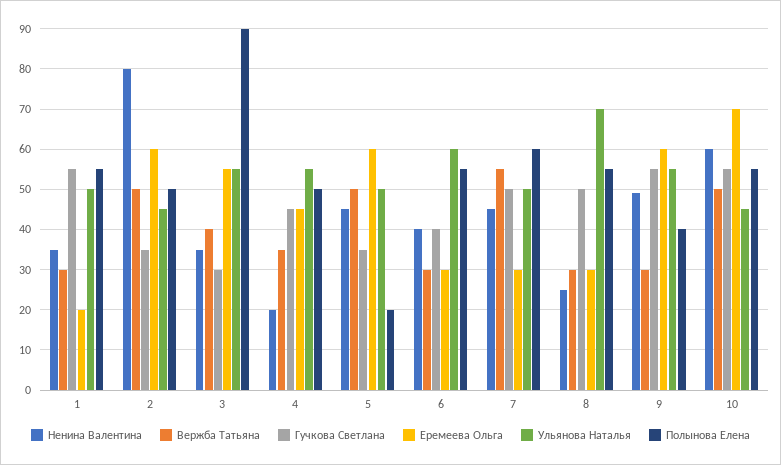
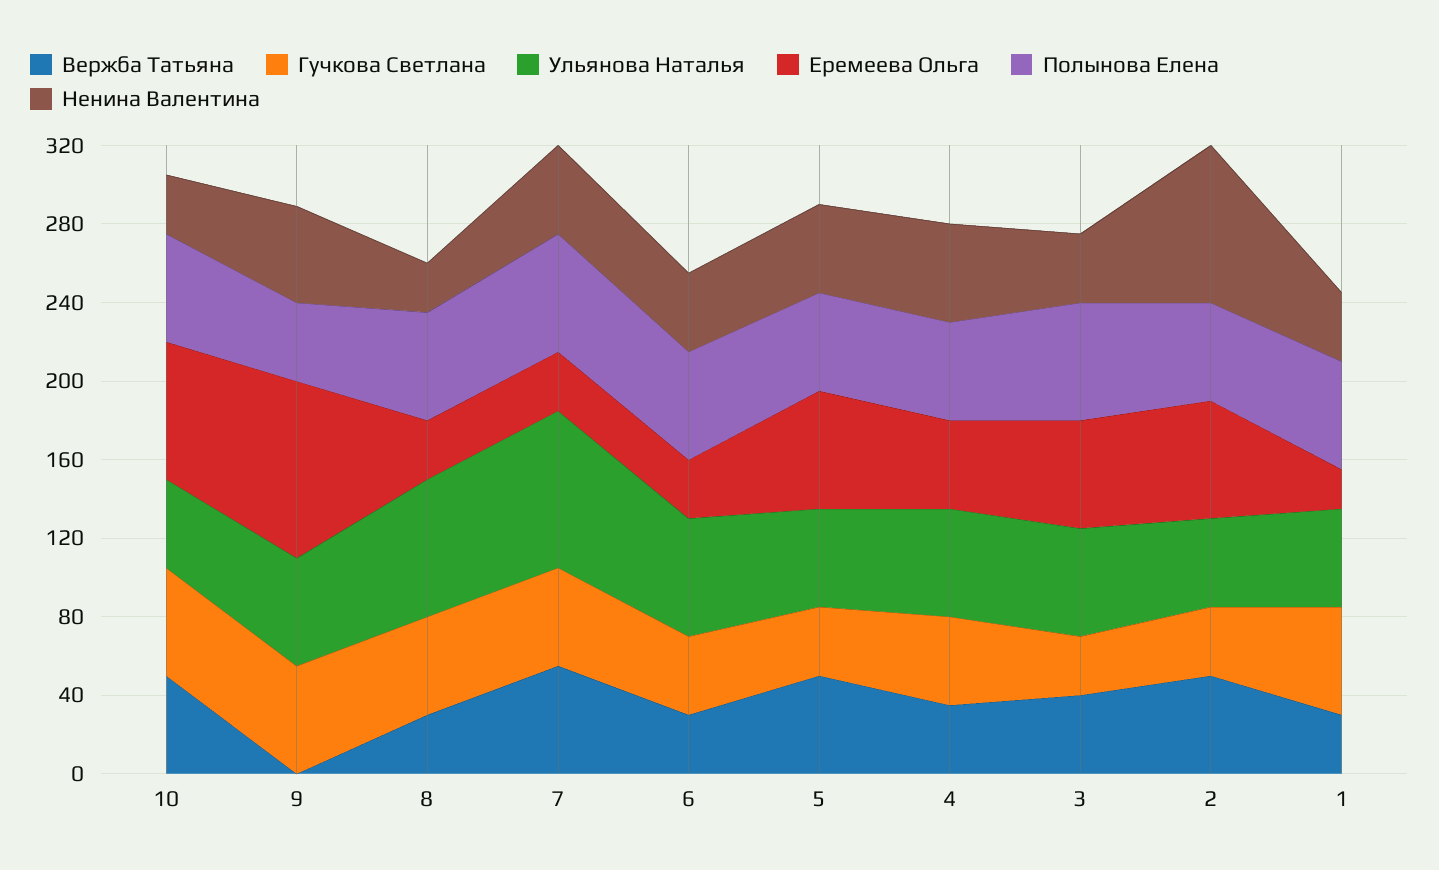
Полынова Елена, 3: 90 -> 60
Ненина Валентина, 4: 20 -> 50
Полынова Елена, 5: 20 -> 50
Ульянова Наталья, 7: 50 -> 80
Вержба Татьяна, 9: 30 -> 0
Еремеева Ольга, 9: 60 -> 90
Ненина Валентина, 10: 60 -> 30

